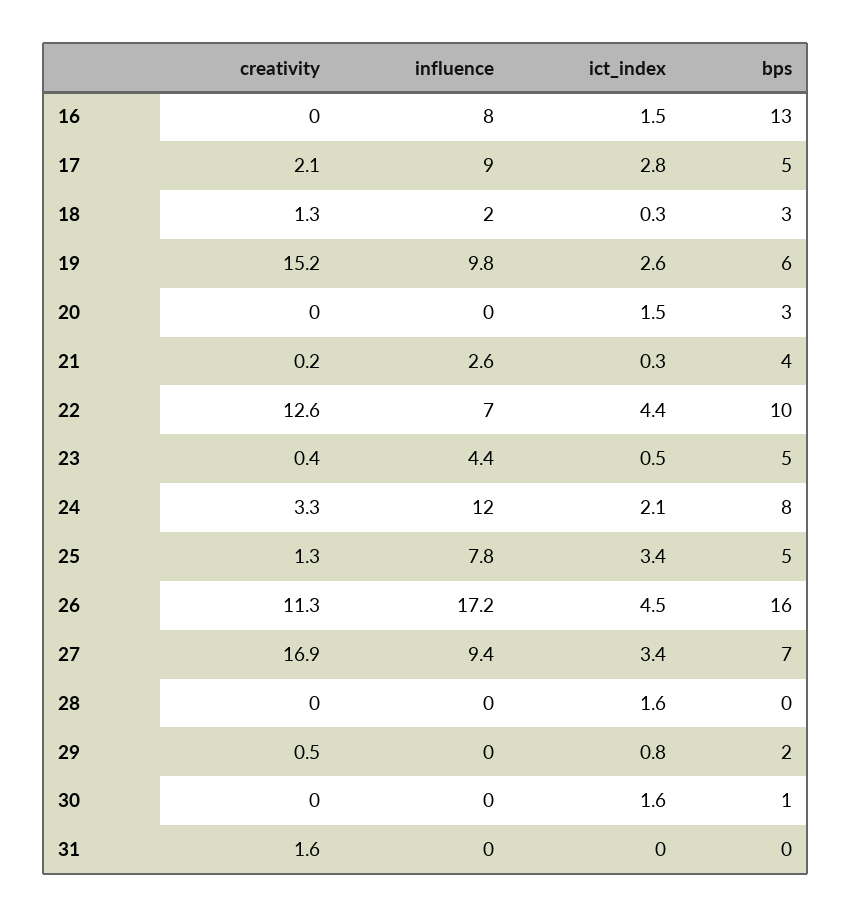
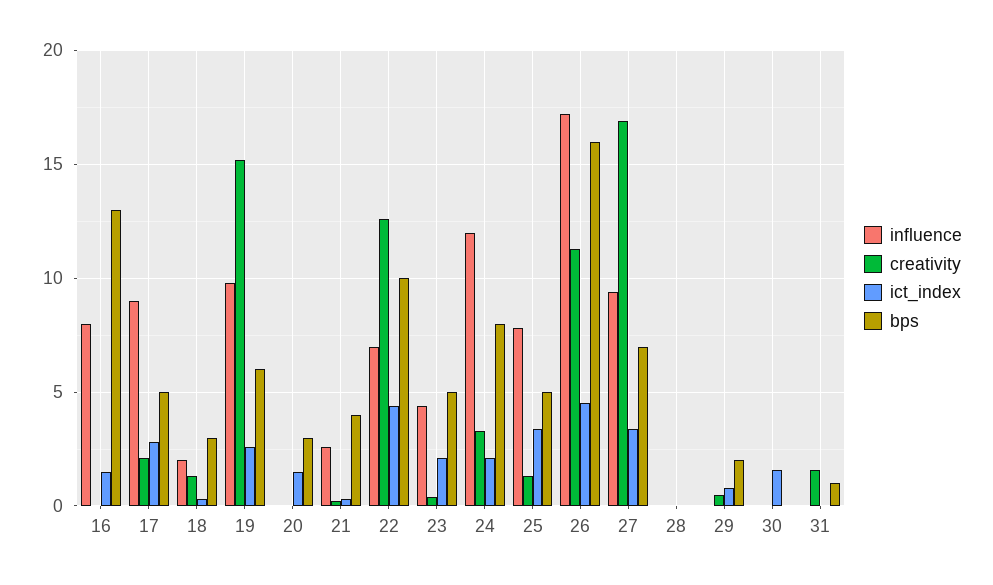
ict_index, 23: 0.5 -> 2
ict_index, 28: 1.6 -> 0
bps, 30: 1 -> 0
bps, 31: 0 -> 1

